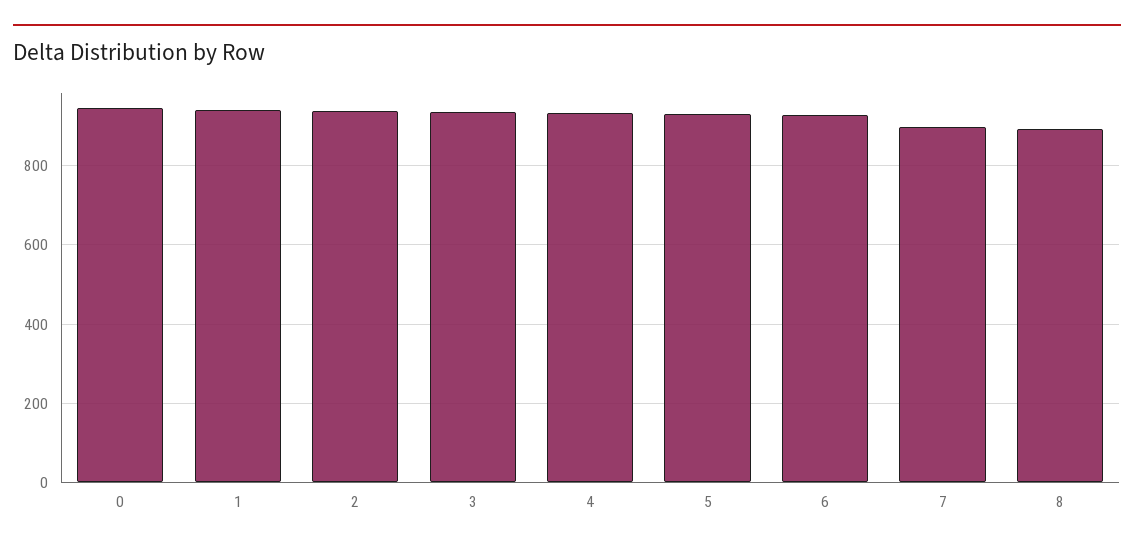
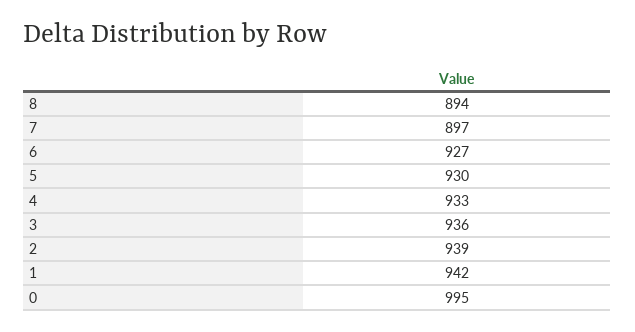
0: 940 -> 995

